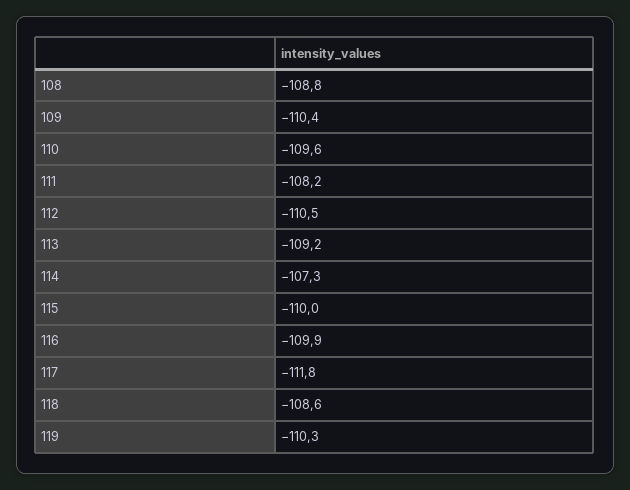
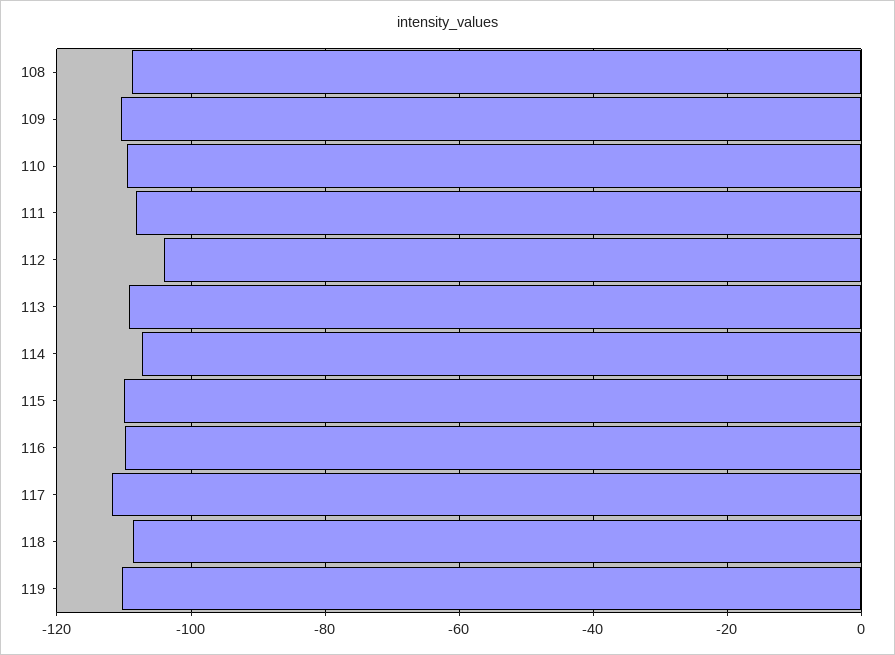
112: -110.5 -> -104

